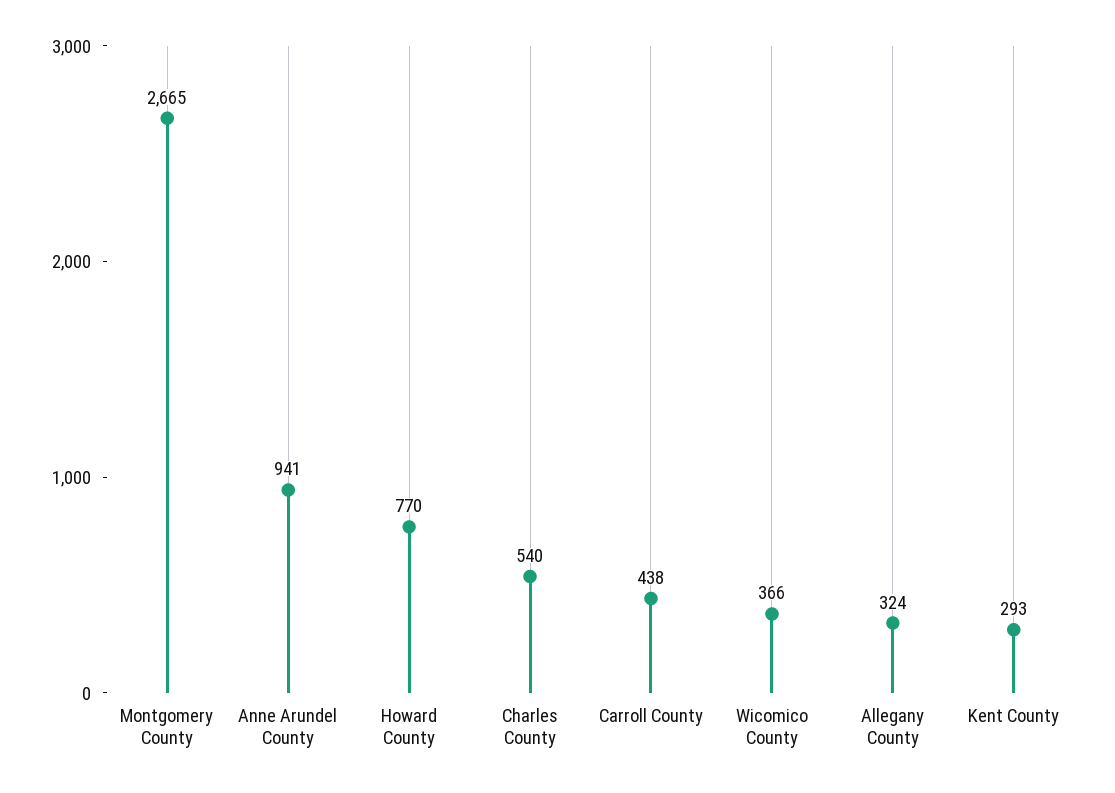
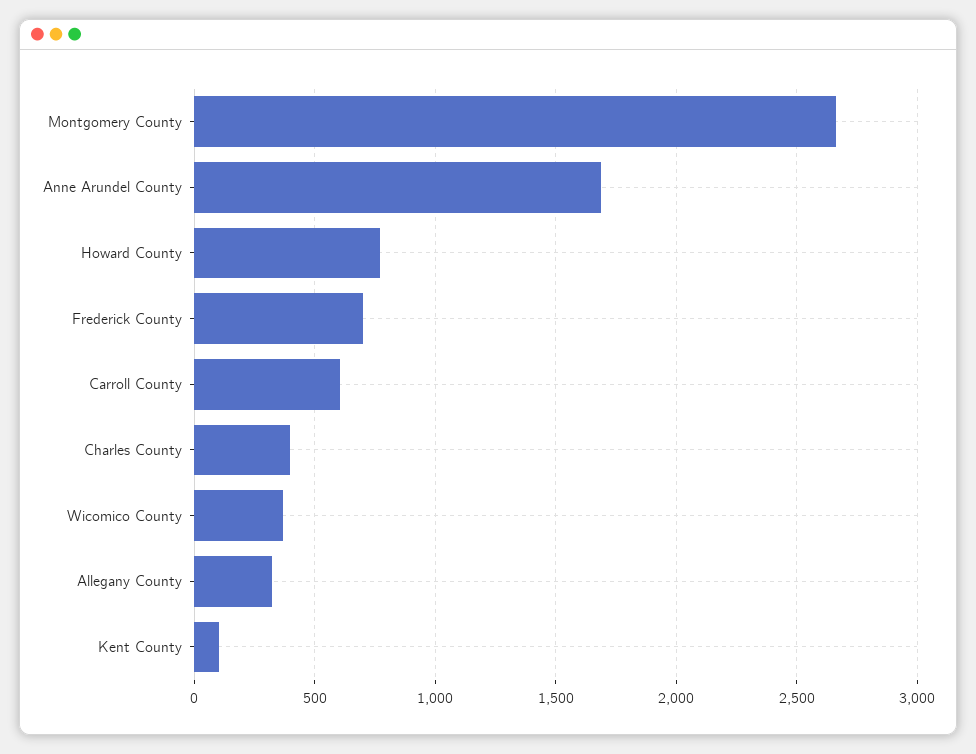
Anne Arundel County: 941 -> 1700
Charles County: 540 -> 400
Carroll County: 438 -> 600
Kent County: 293 -> 100
Frederick County: none -> 700

